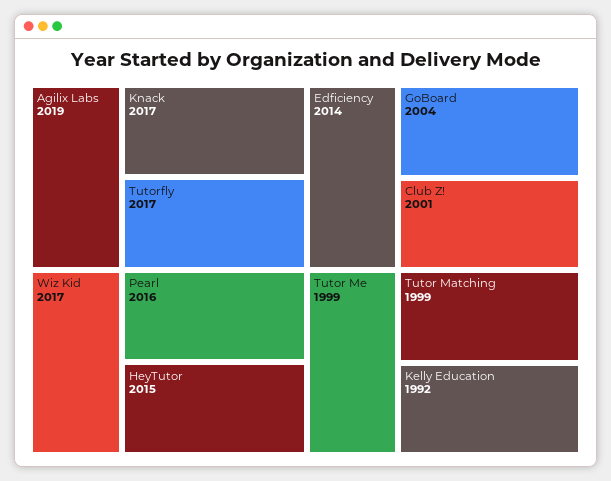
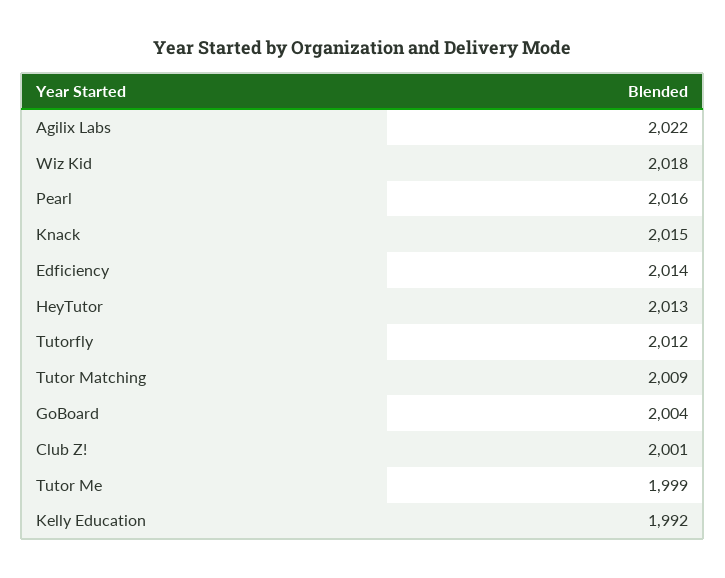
Agilix Labs: 2019 -> 2022
Knack: 2017 -> 2015
Tutorfly: 2017 -> 2012
Wiz Kid: 2017 -> 2018
HeyTutor: 2015 -> 2013
Tutor Matching: 1999 -> 2009

